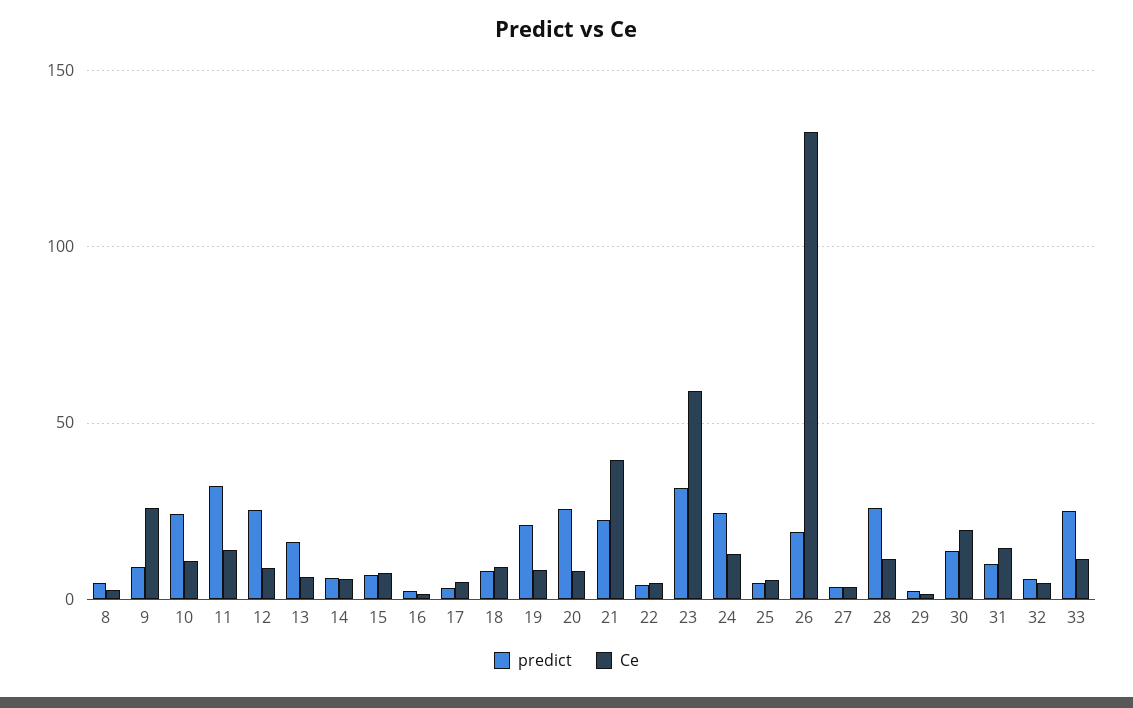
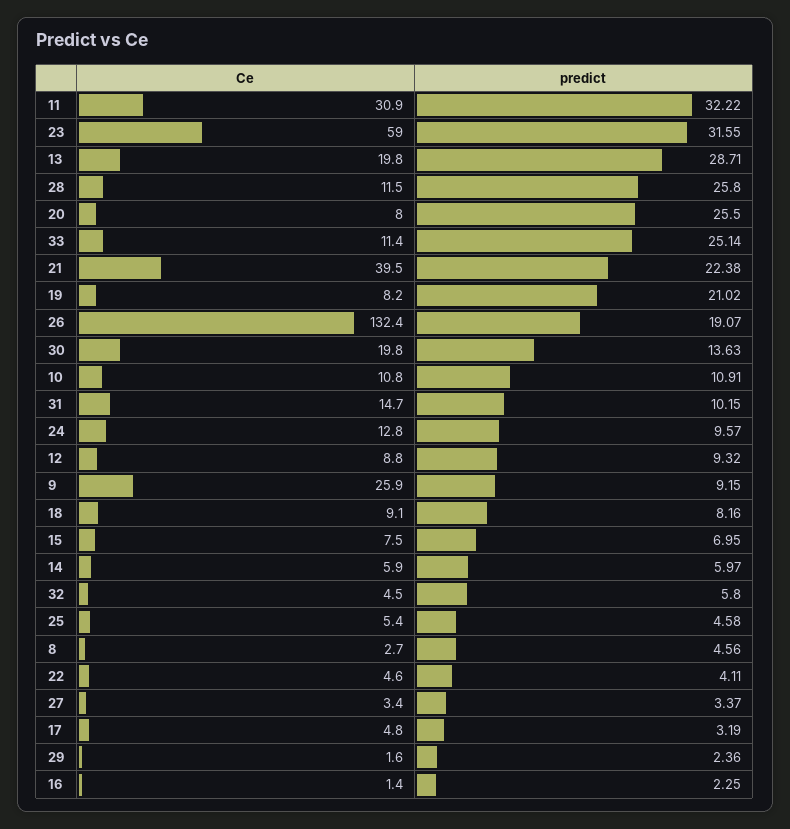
predict, 10: 25 -> 10.91
Ce, 11: 15 -> 30.9
predict, 12: 25 -> 9.32
predict, 13: 15 -> 28.71
Ce, 13: 5 -> 19.8
predict, 24: 25 -> 9.57

